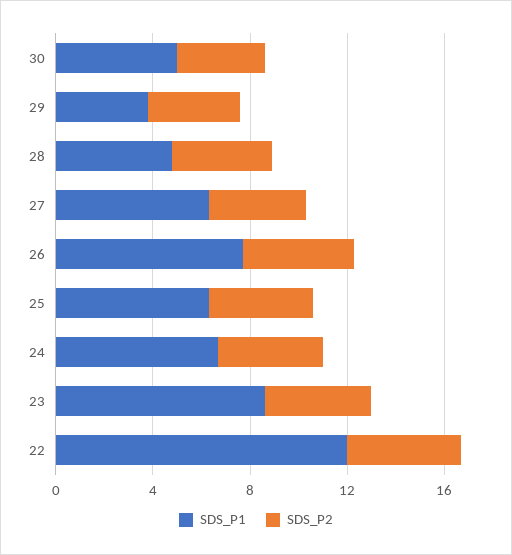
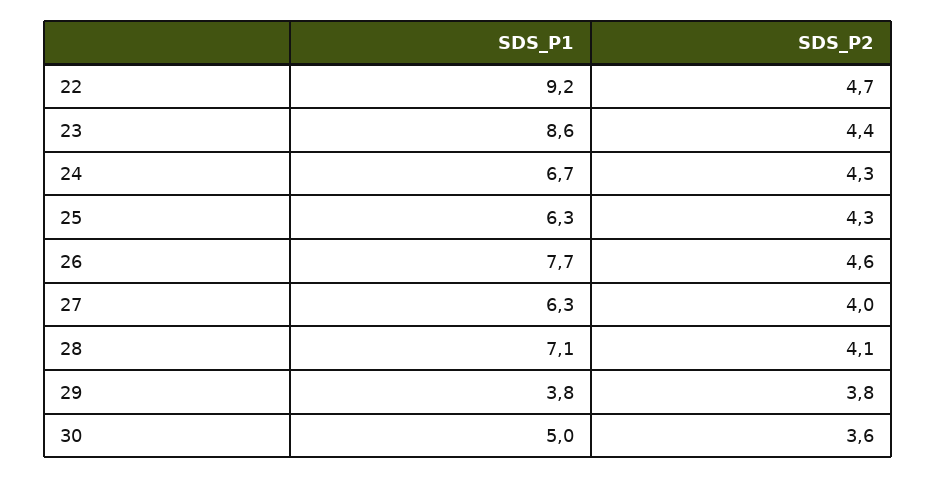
SDS_P1, 28: 5 -> 7.1
SDS_P1, 22: 12 -> 9.2

